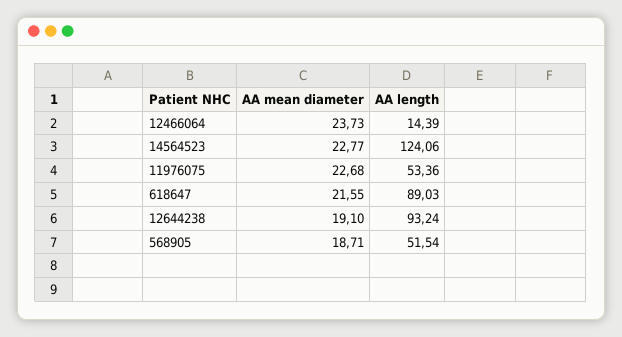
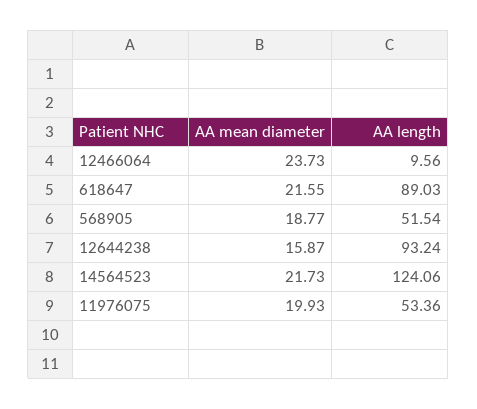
AA length, 12466064: 14.39 -> 9.56
AA mean diameter, 14564523: 22.77 -> 21.73
AA mean diameter, 11976075: 22.68 -> 19.93
AA mean diameter, 12644238: 19.1 -> 15.87
AA mean diameter, 568905: 18.71 -> 18.77

